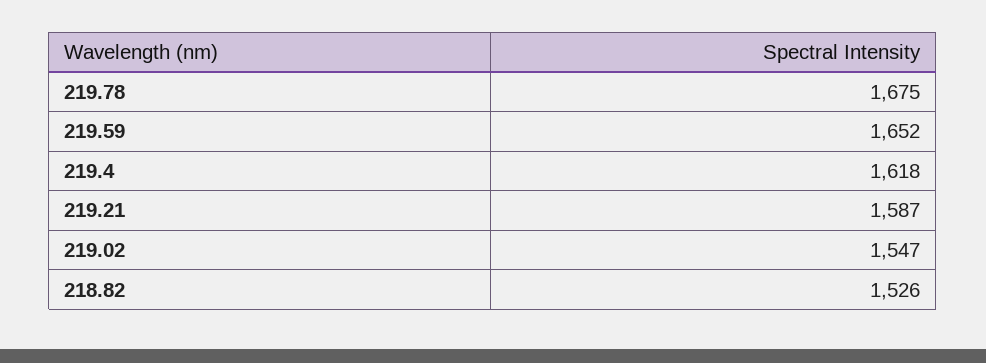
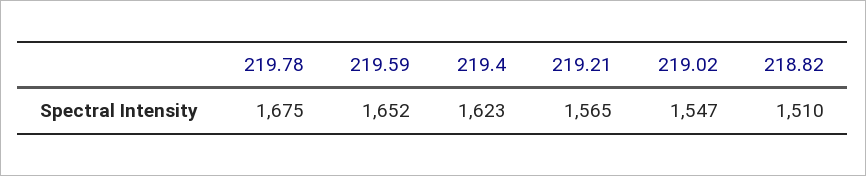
219.4: 1618 -> 1623
219.21: 1587 -> 1565
218.82: 1526 -> 1510

